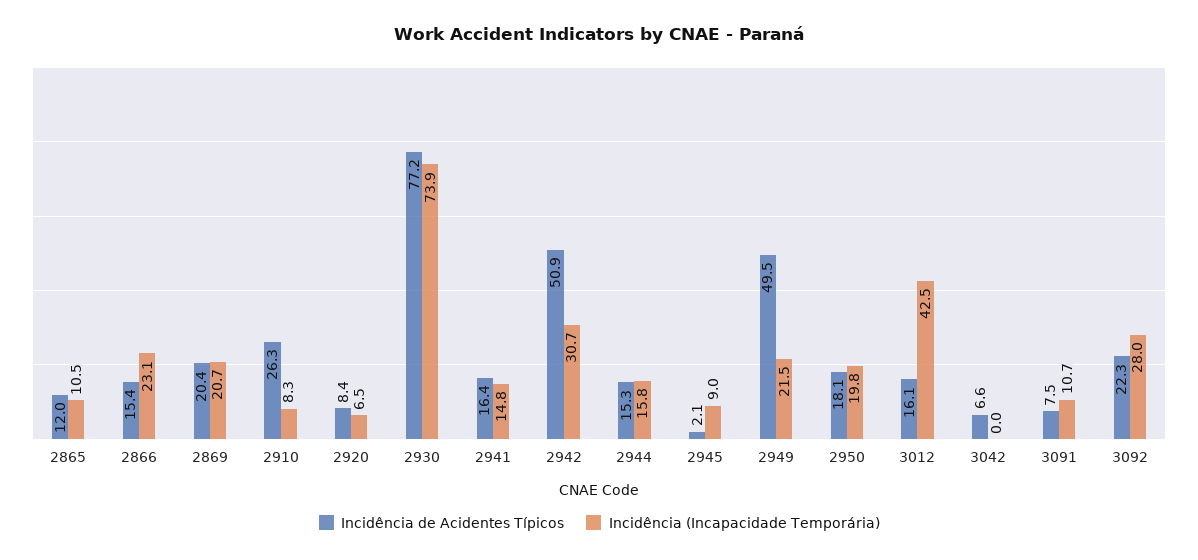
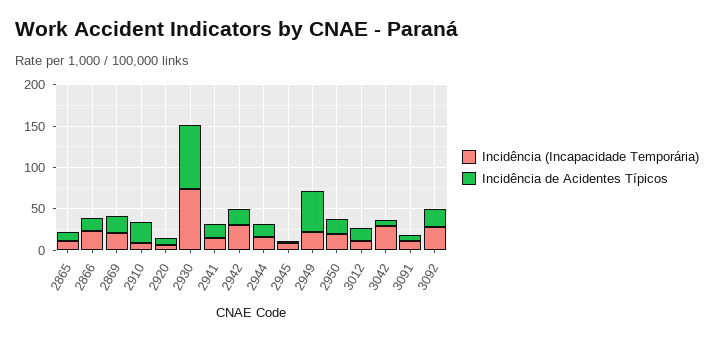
Incidência de Acidentes Típicos, 2942: 50.9 -> 20
Incidência (Incapacidade Temporária), 3012: 42.5 -> 10
Incidência (Incapacidade Temporária), 3042: 0 -> 30

